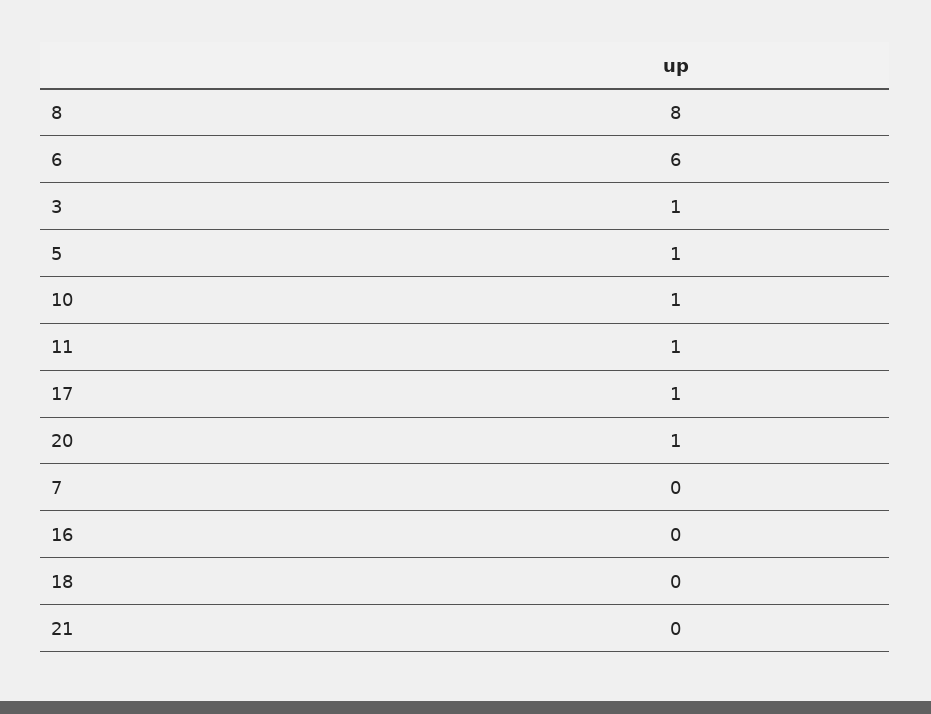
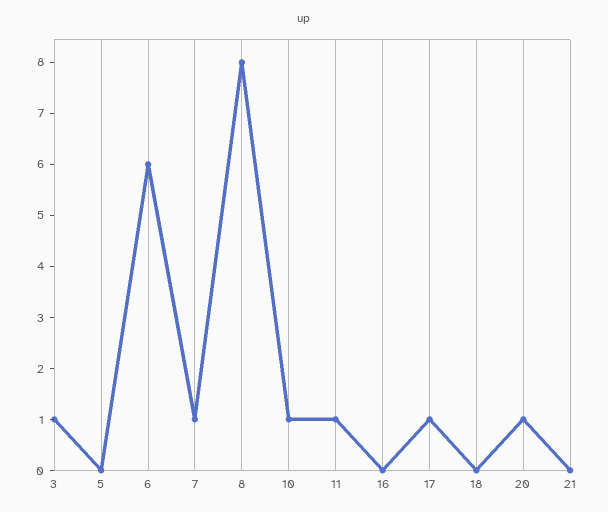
5: 1 -> 0
7: 0 -> 1

